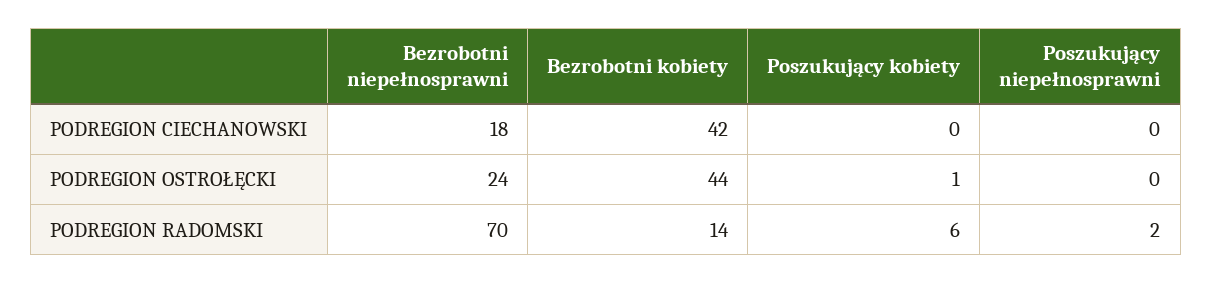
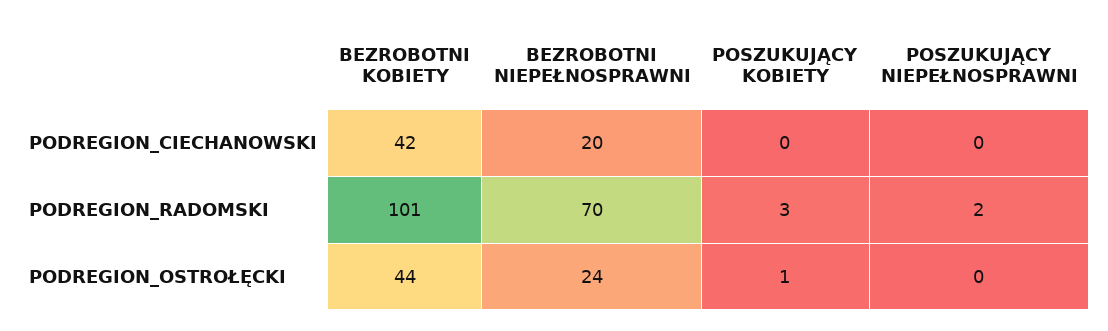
Bezrobotni niepełnosprawni, PODREGION CIECHANOWSKI: 18 -> 20
Bezrobotni kobiety, PODREGION RADOMSKI: 14 -> 101
Poszukujący kobiety, PODREGION RADOMSKI: 6 -> 3

